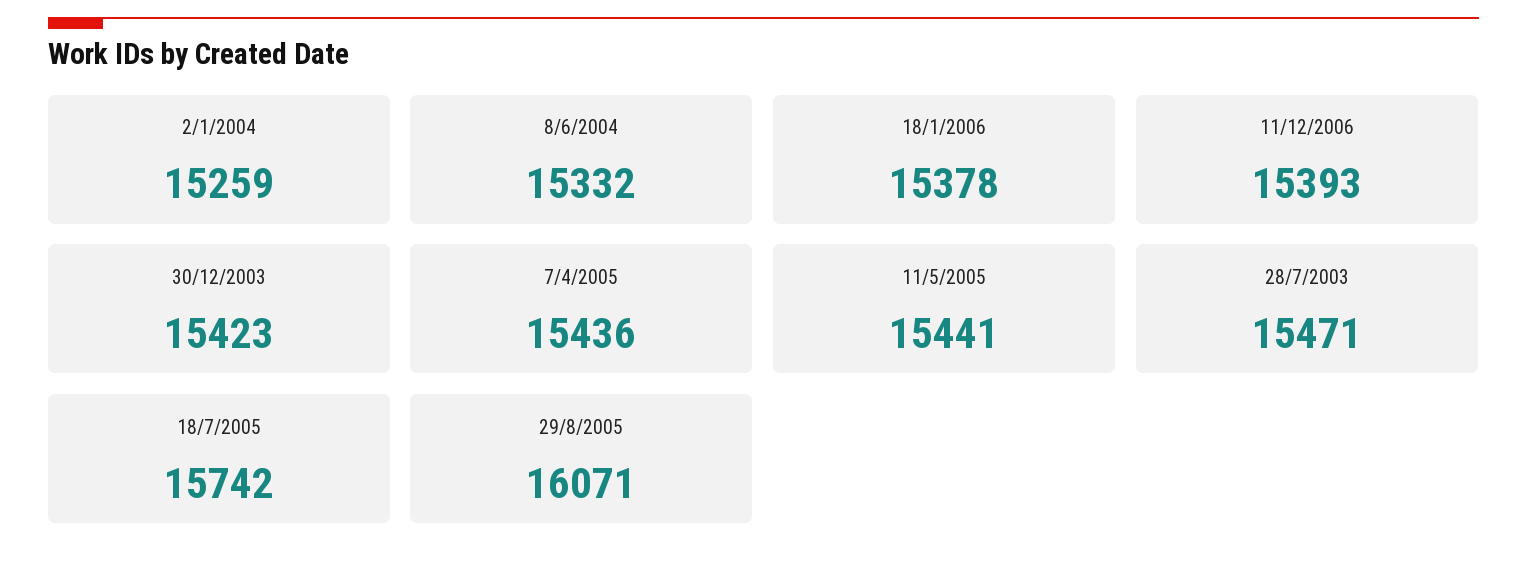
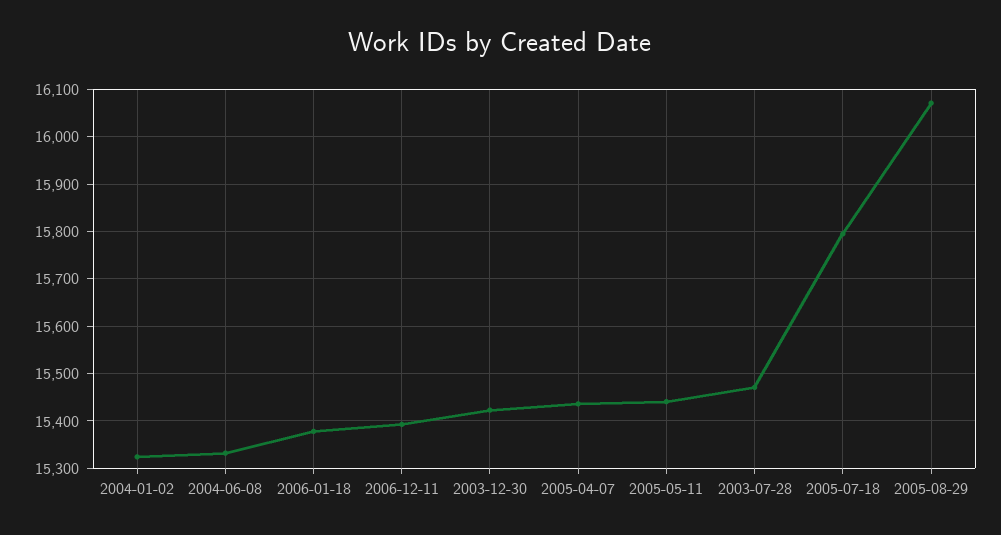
2/1/2004: 15259 -> 15320
18/7/2005: 15742 -> 15800

